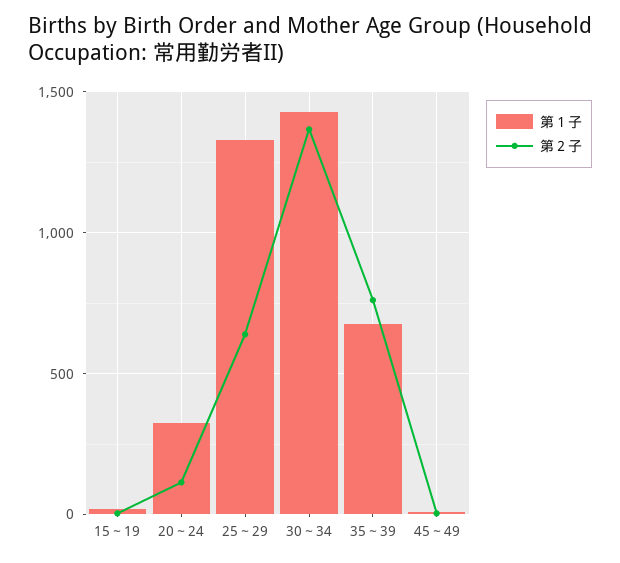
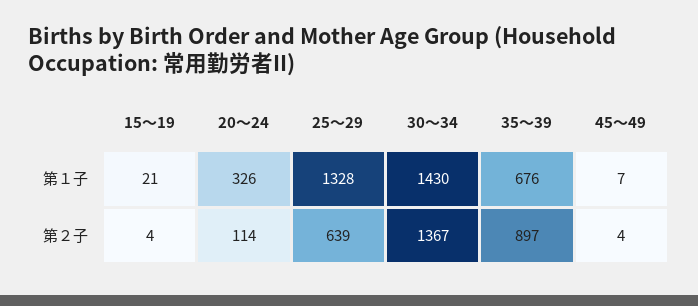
第２子, 35～39: 750 -> 897

